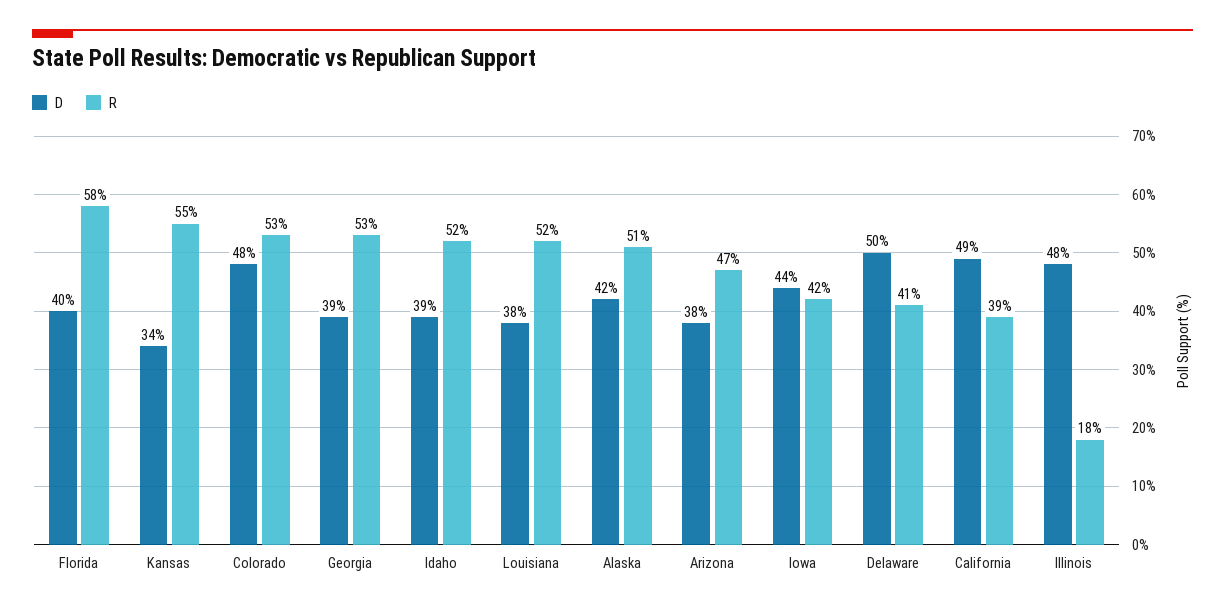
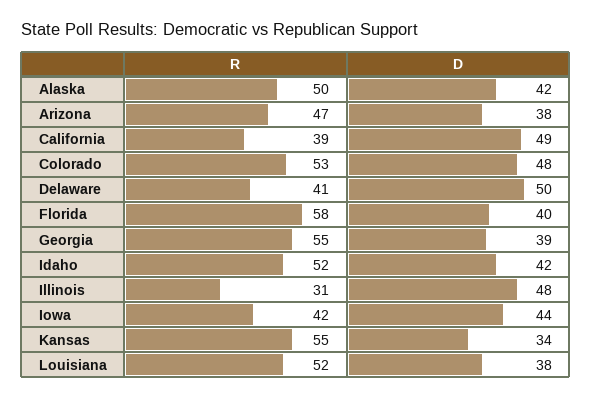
R, Georgia: 53 -> 55
D, Idaho: 39 -> 42
R, Alaska: 51 -> 50
R, Illinois: 18 -> 31

